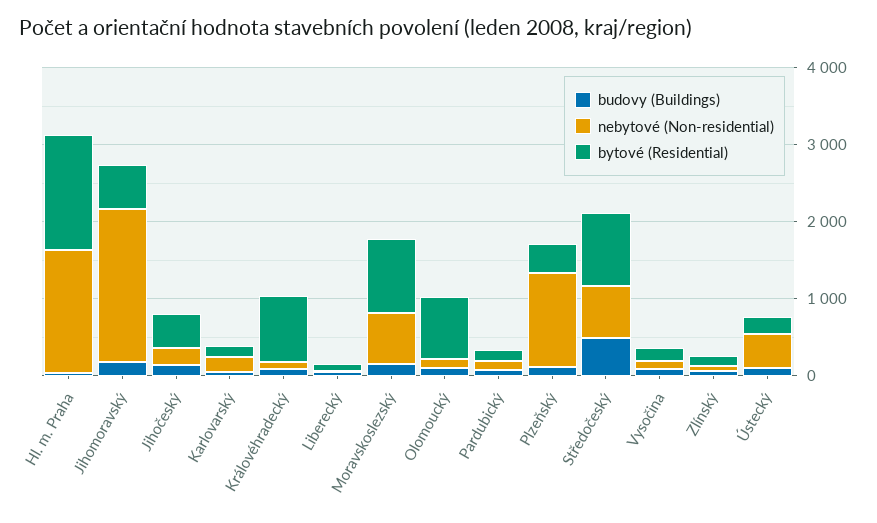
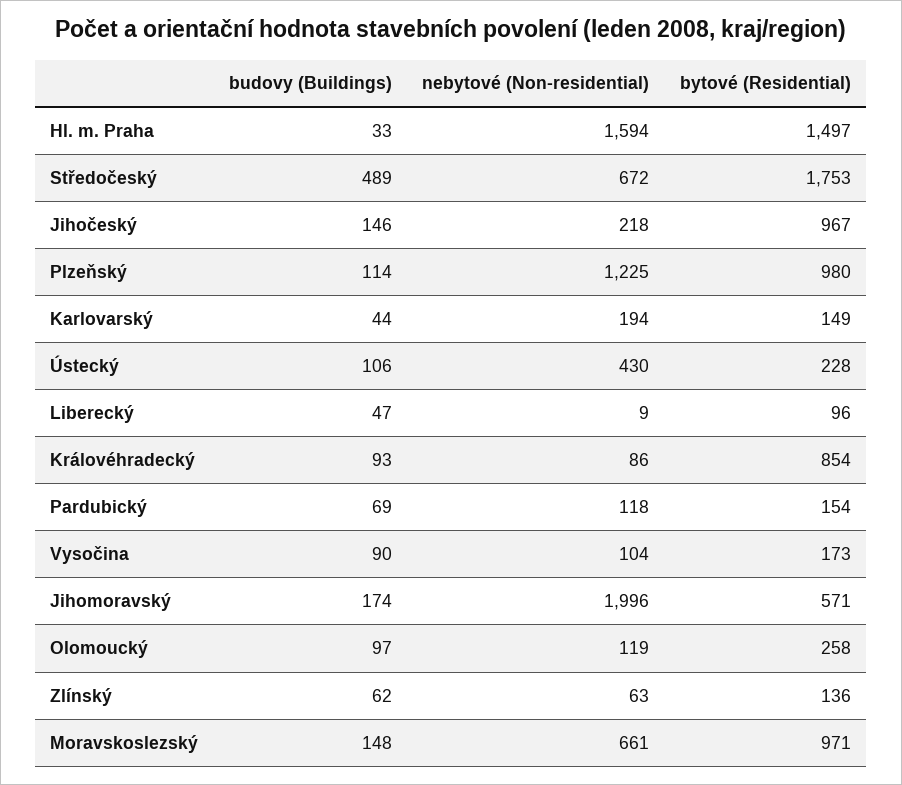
bytové (Residential), Jihočeský: 400 -> 967
bytové (Residential), Olomoucký: 800 -> 258
bytové (Residential), Plzeňský: 400 -> 980
bytové (Residential), Středočeský: 1000 -> 1753

